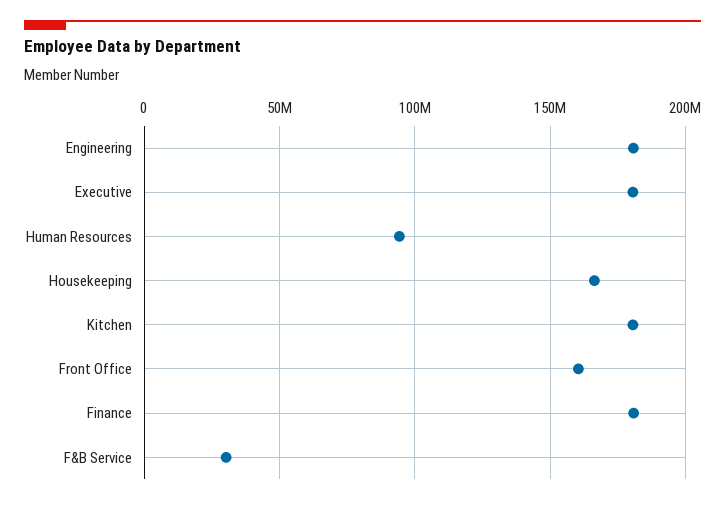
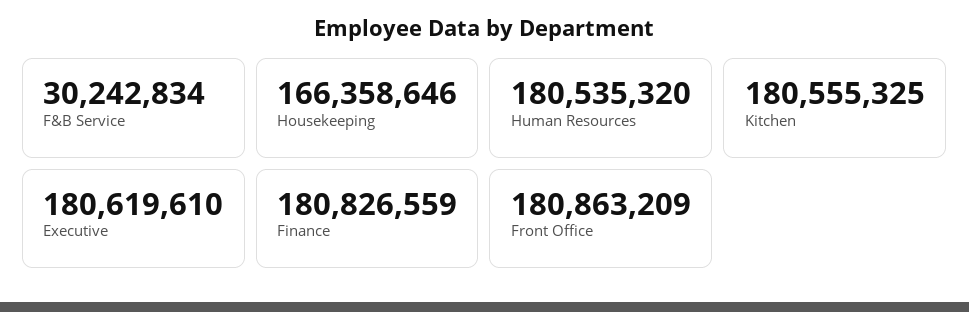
Engineering: 180000000 -> none
Human Resources: 95000000 -> 180535320
Front Office: 160000000 -> 180863209

